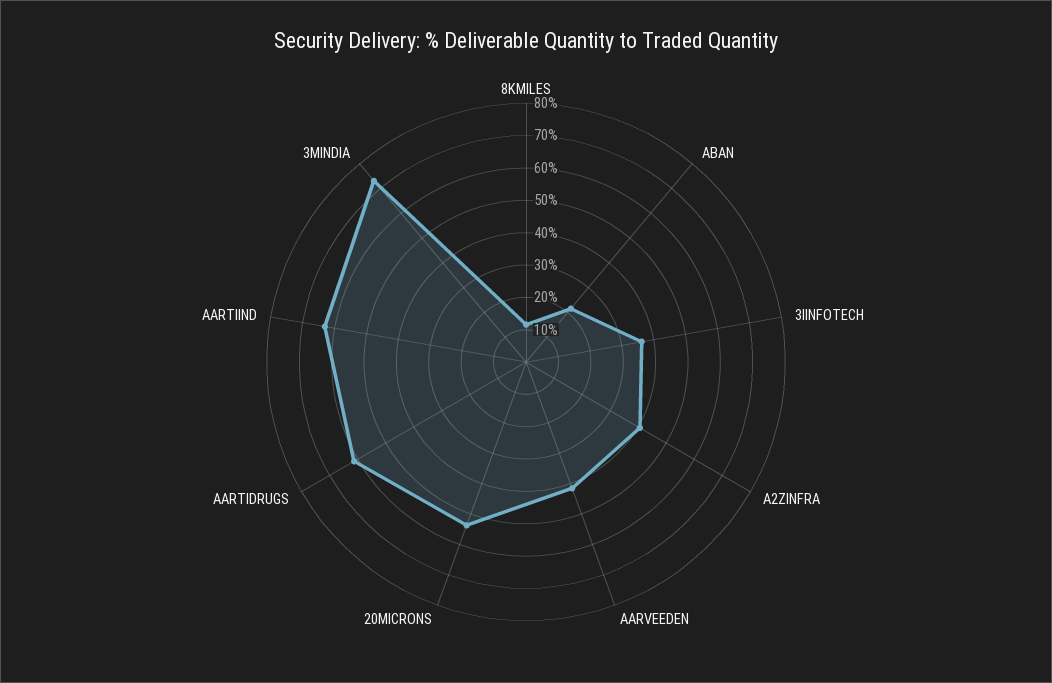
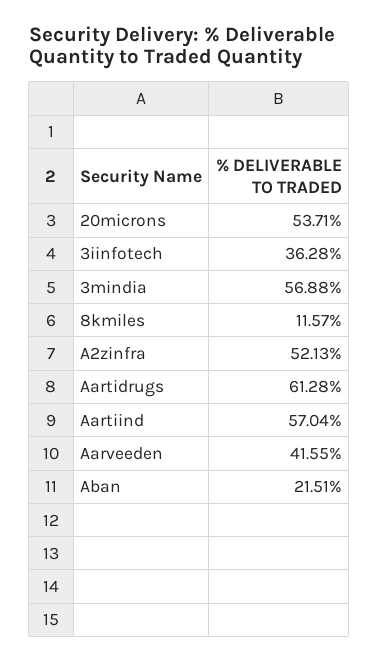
A2ZINFRA: 40 -> 52.13
AARTIIND: 62.5 -> 57.04
3MINDIA: 72.5 -> 56.88

